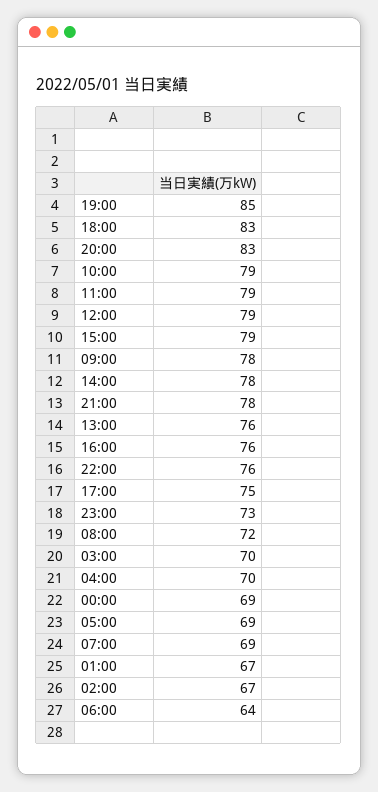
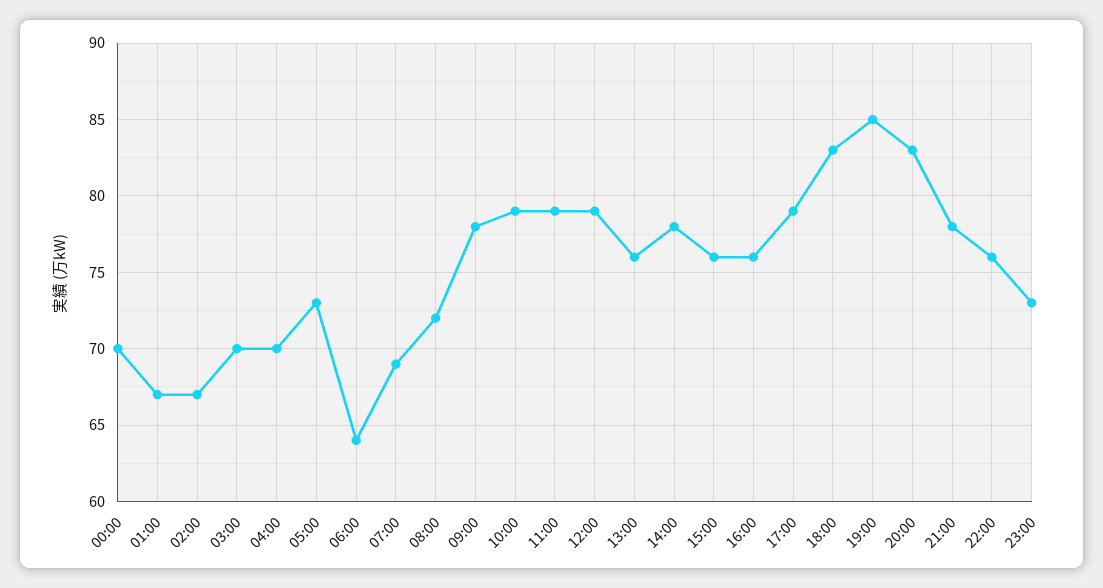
15:00: 79 -> 76
17:00: 75 -> 79
00:00: 69 -> 70
05:00: 69 -> 73

